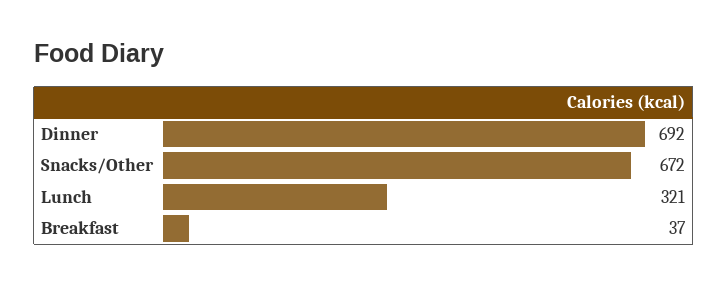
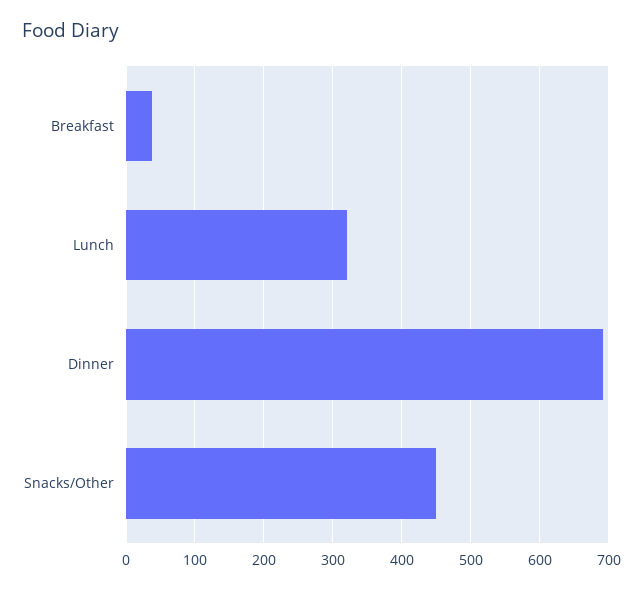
Snacks/Other: 672 -> 450

